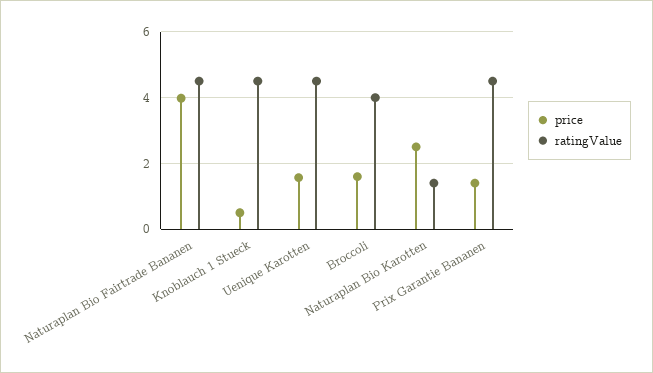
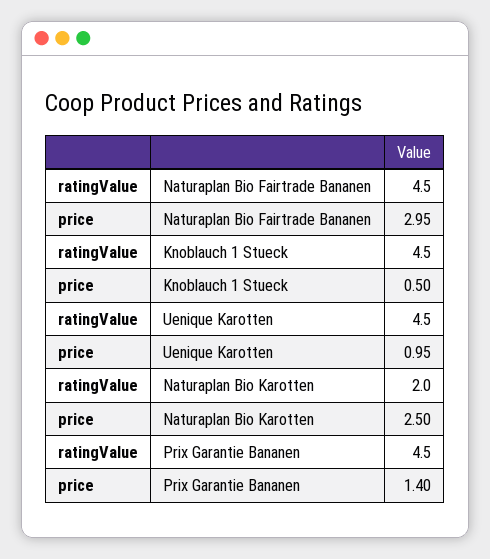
price, Naturaplan Bio Fairtrade Bananen: 4 -> 2.95
price, Uenique Karotten: 1.6 -> 0.95
price, Broccoli: 1.6 -> none
ratingValue, Broccoli: 4 -> none
ratingValue, Naturaplan Bio Karotten: 1.4 -> 2

